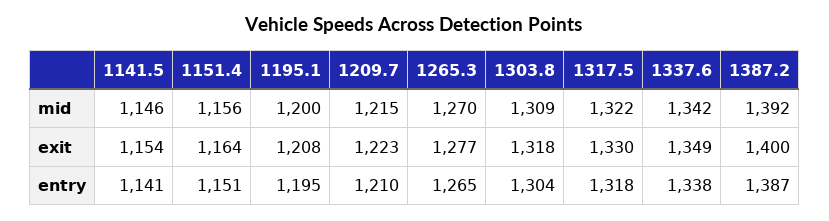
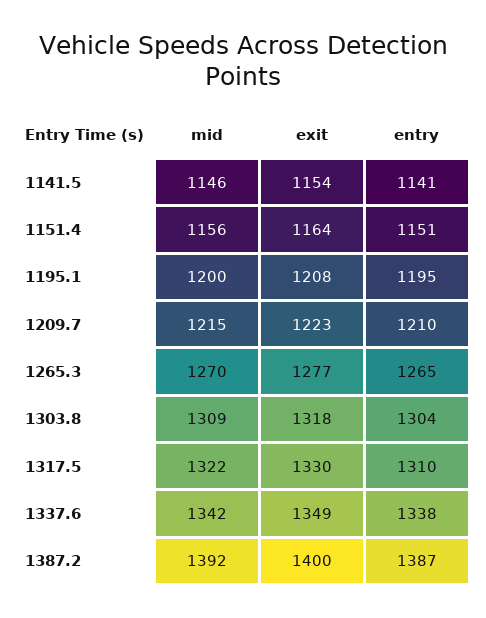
1317.5, entry: 1318 -> 1310

